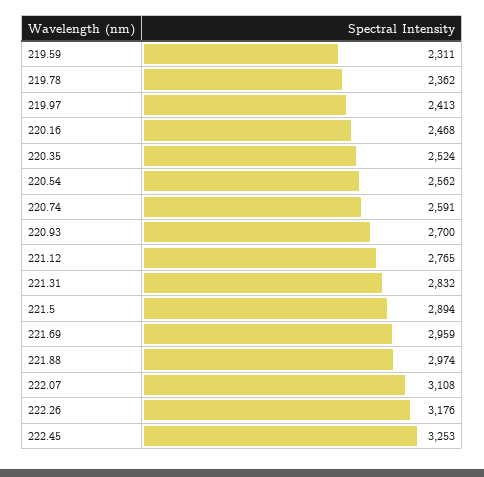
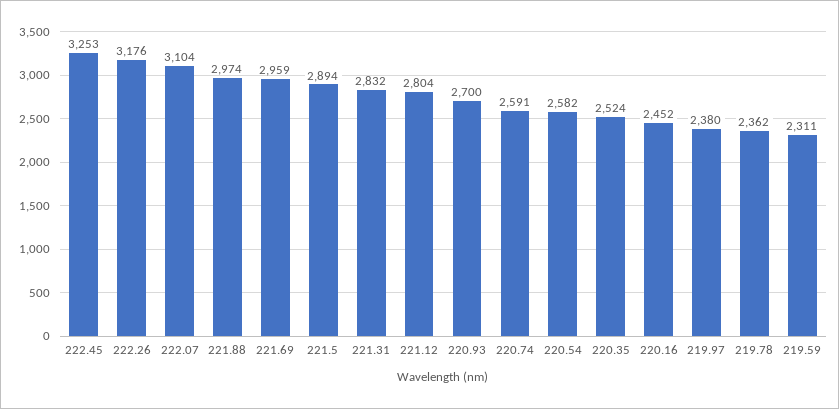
219.97: 2413 -> 2380
220.16: 2468 -> 2452
220.54: 2562 -> 2582
221.12: 2765 -> 2804
222.07: 3108 -> 3104

